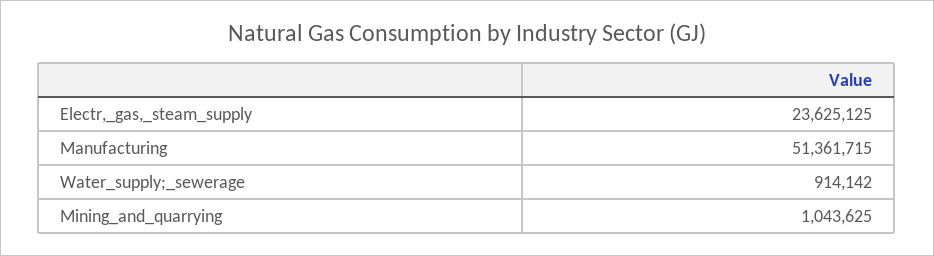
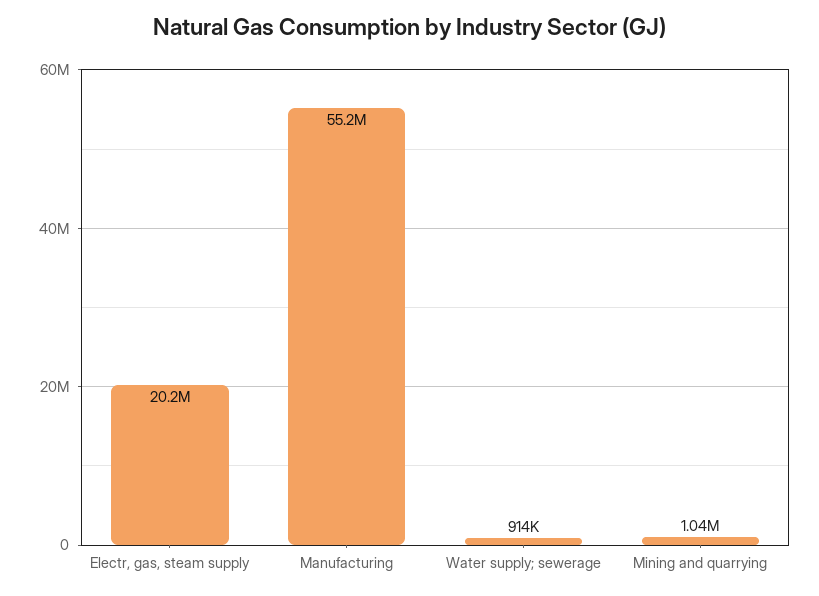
Electr,_gas,_steam_supply: 23625125 -> 20200000
Manufacturing: 51361715 -> 55200000

